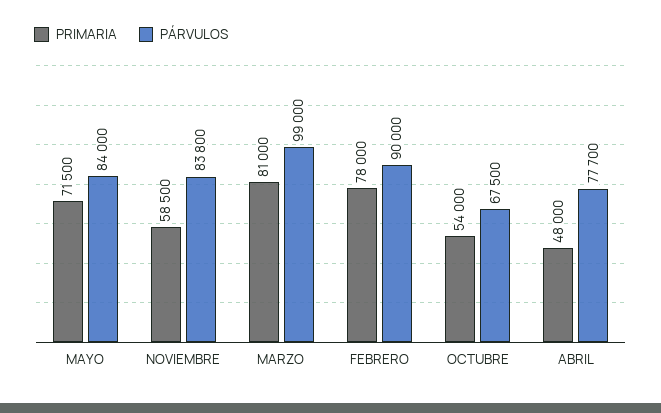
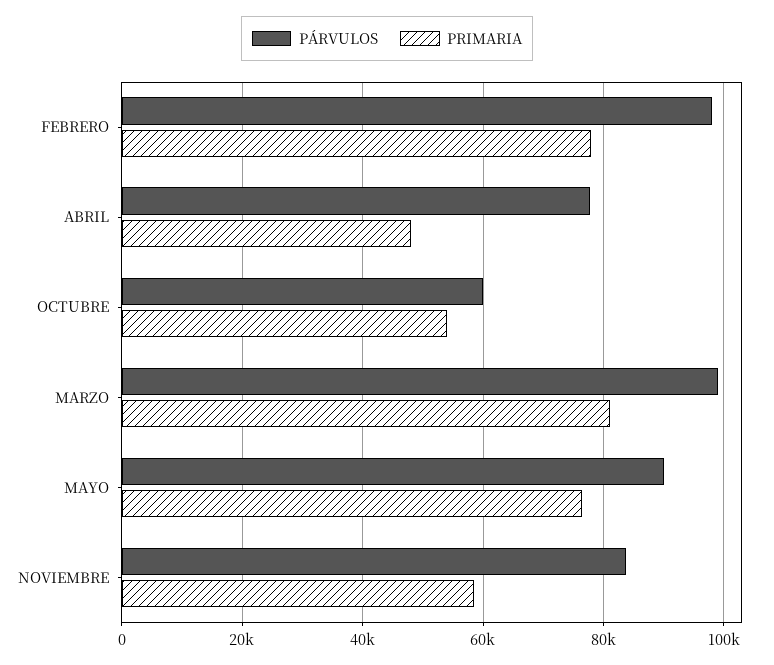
PRIMARIA, MAYO: 71500 -> 76000
PÁRVULOS, MAYO: 84000 -> 90000
PÁRVULOS, FEBRERO: 90000 -> 98000
PÁRVULOS, OCTUBRE: 67500 -> 60000

